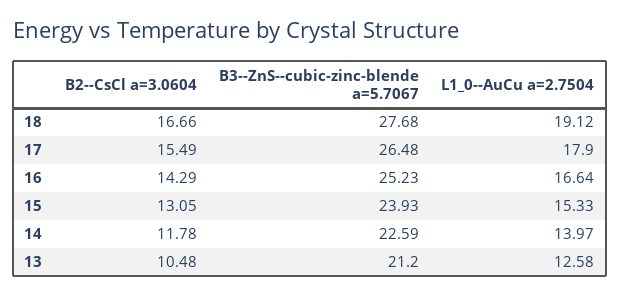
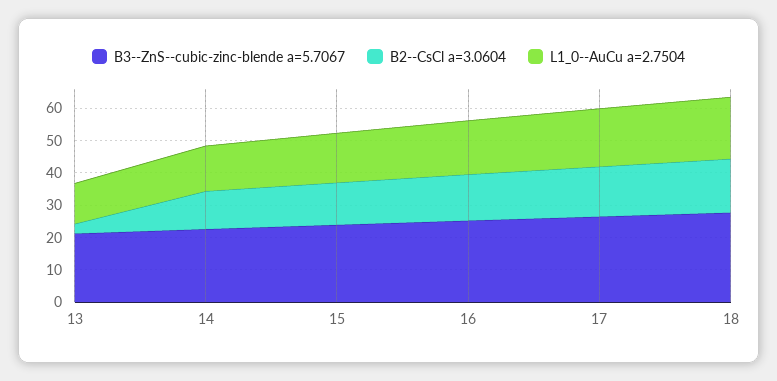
B2--CsCl a=3.0604, 13: 10.48 -> 2.5

